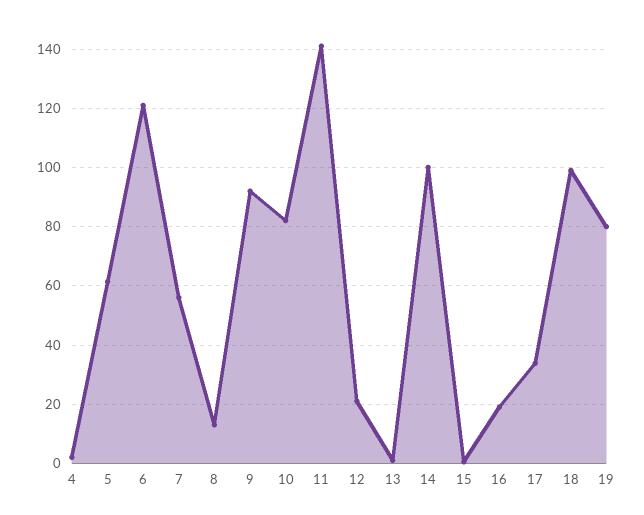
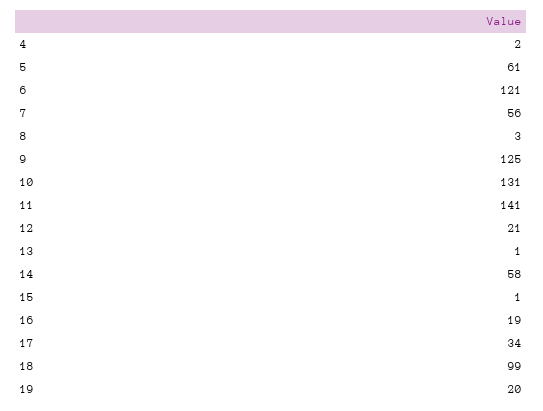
8: 12.5 -> 3
9: 92.5 -> 125
10: 82.5 -> 131
14: 100 -> 58
19: 80 -> 20

